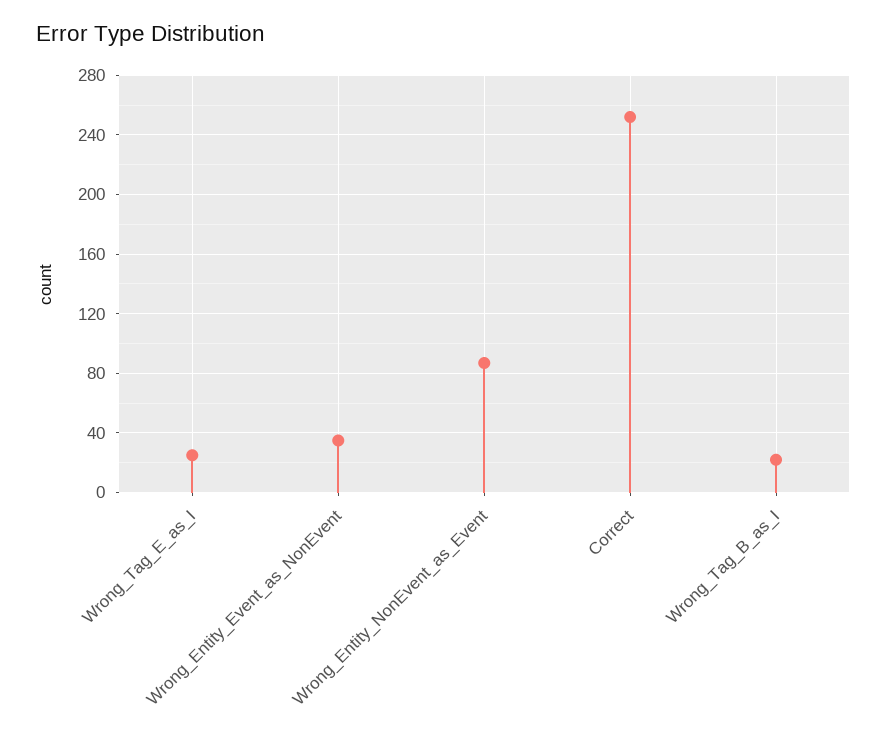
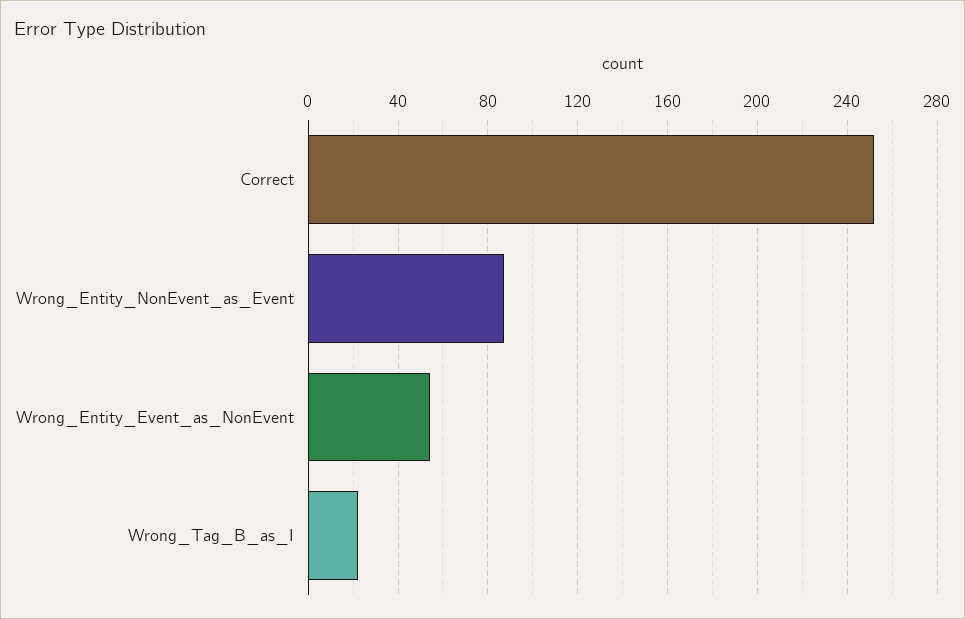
Wrong_Tag_E_as_I: 25 -> none
Wrong_Entity_Event_as_NonEvent: 35 -> 55

